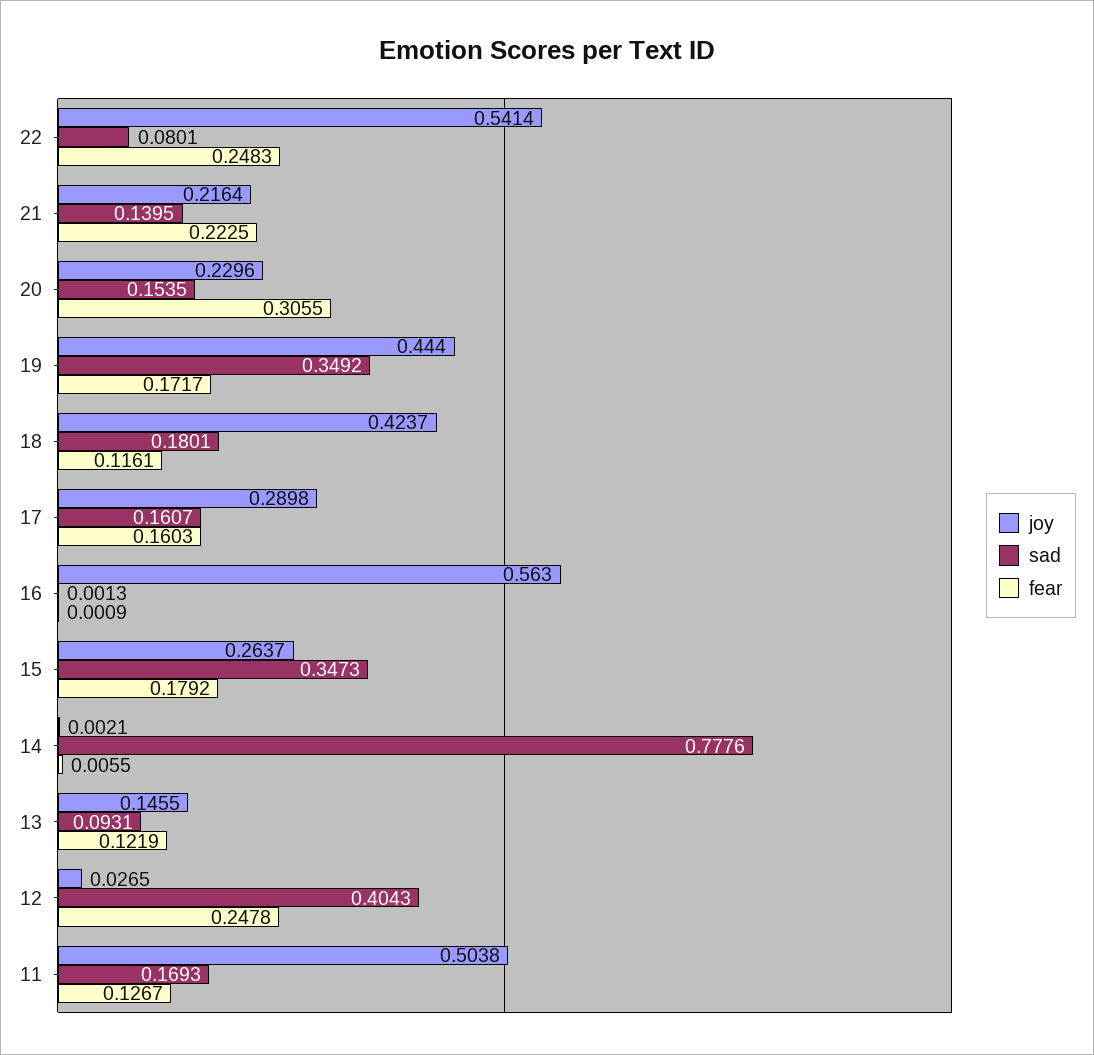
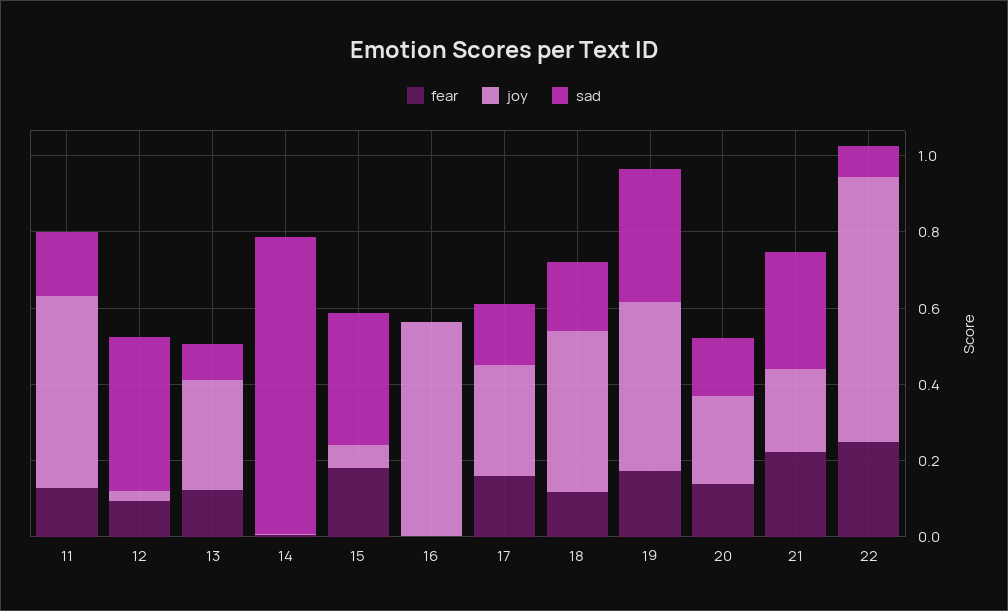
joy, 22: 0.5414 -> 0.7
sad, 21: 0.1395 -> 0.3
fear, 20: 0.3055 -> 0.15
joy, 15: 0.2637 -> 0.05
joy, 13: 0.1455 -> 0.3
fear, 12: 0.2478 -> 0.1

